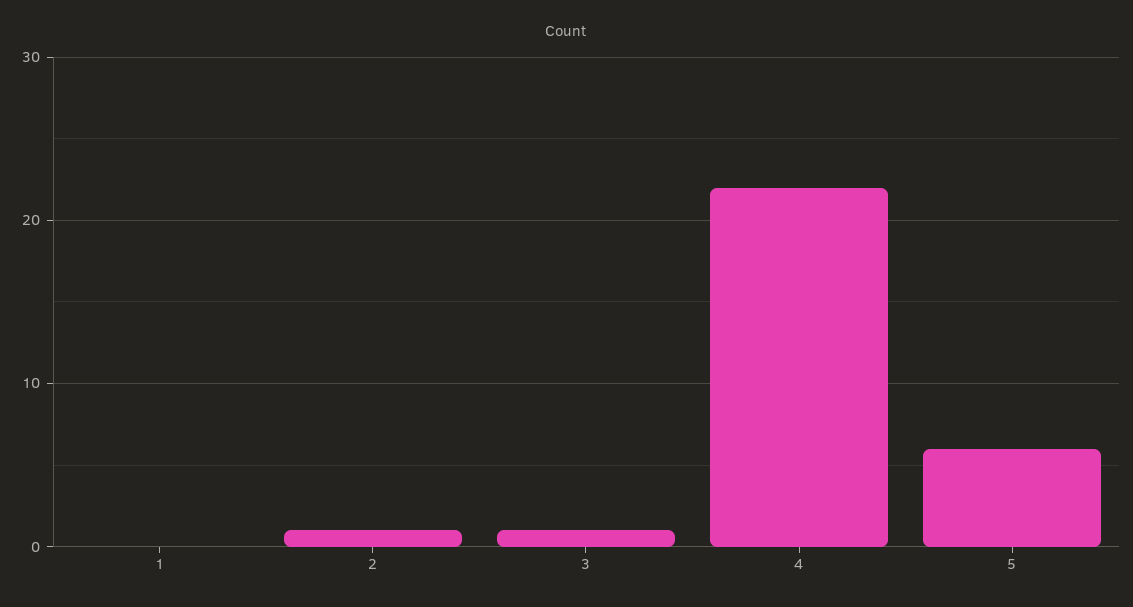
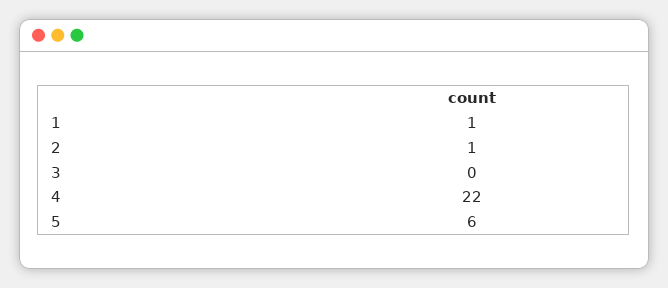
1: 0 -> 1
3: 1 -> 0

